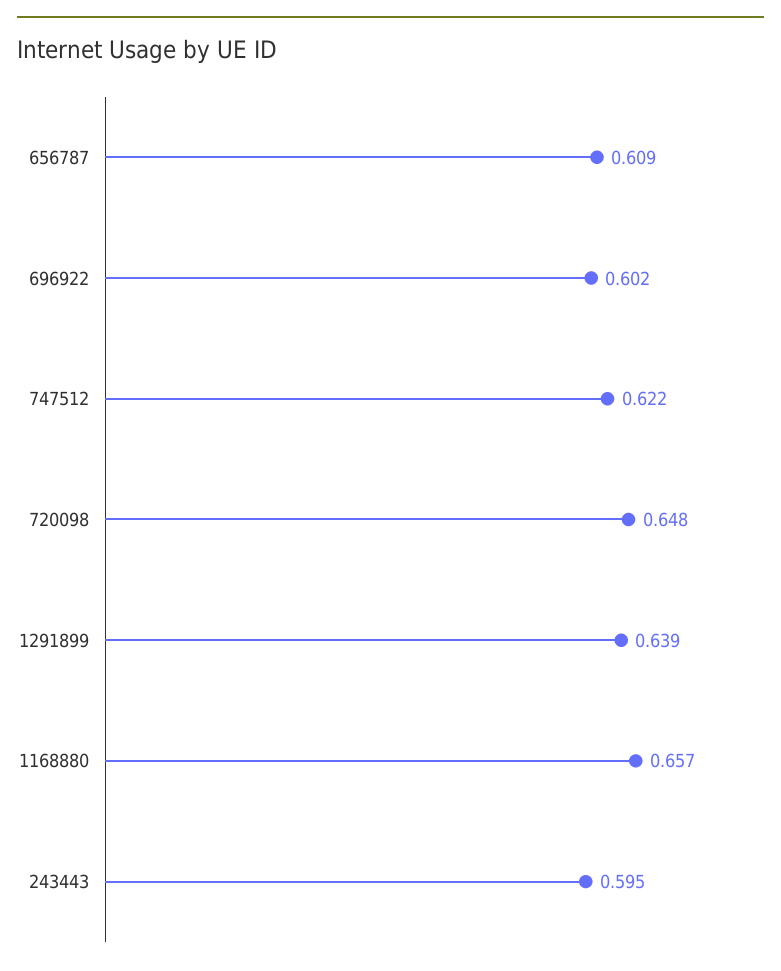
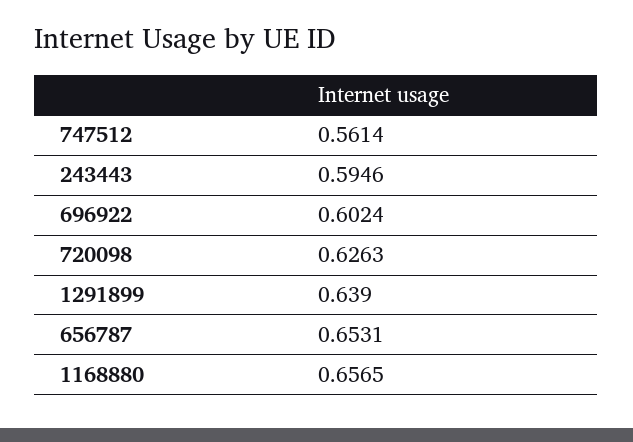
656787: 0.609 -> 0.6531
747512: 0.622 -> 0.5614
720098: 0.648 -> 0.6263

